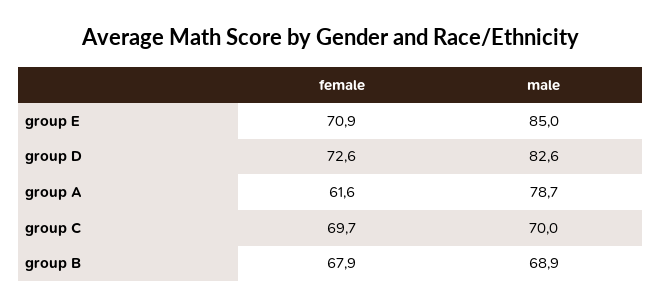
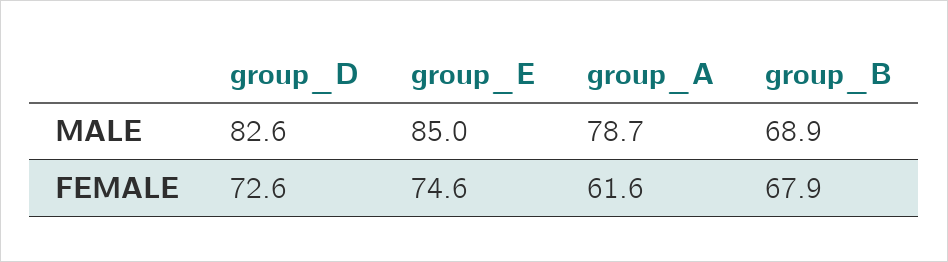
female, group E: 70.9 -> 74.6
female, group C: 69.7 -> none
male, group C: 70 -> none

